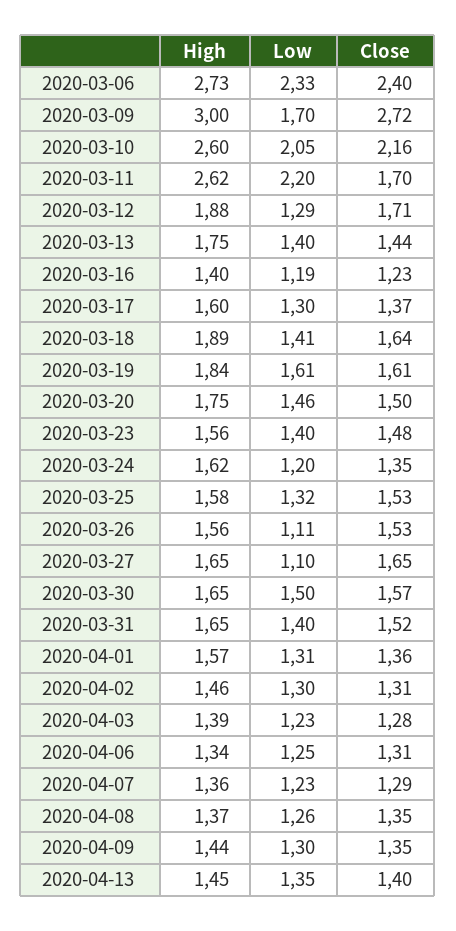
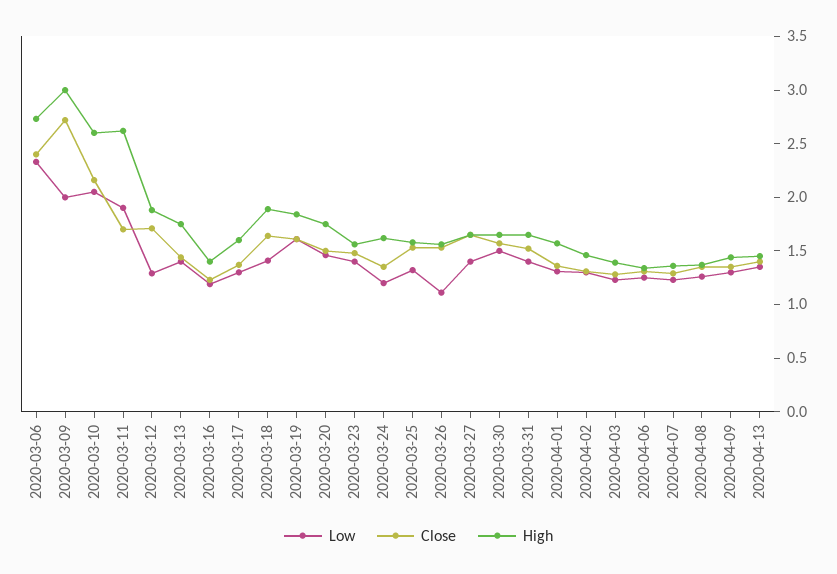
Low, 2020-03-09: 1.7 -> 2
Low, 2020-03-11: 2.2 -> 1.9
Low, 2020-03-27: 1.1 -> 1.4

